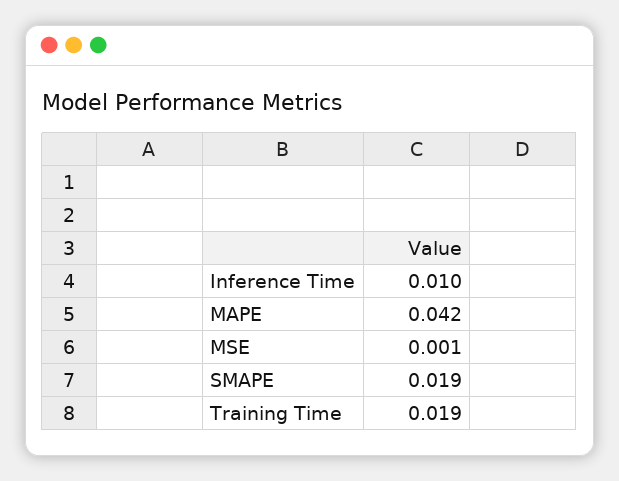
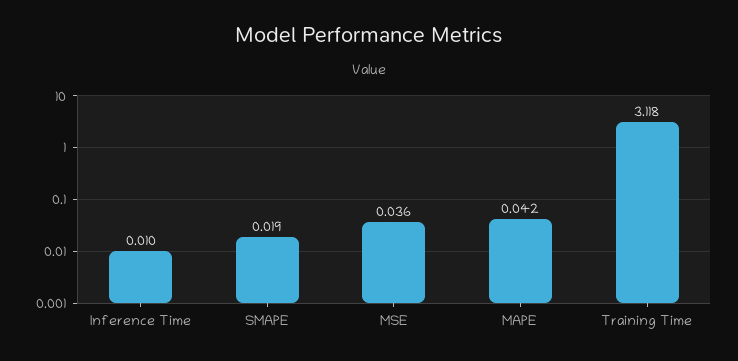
MSE: 0.001 -> 0.036
Training Time: 0.019 -> 3.118

